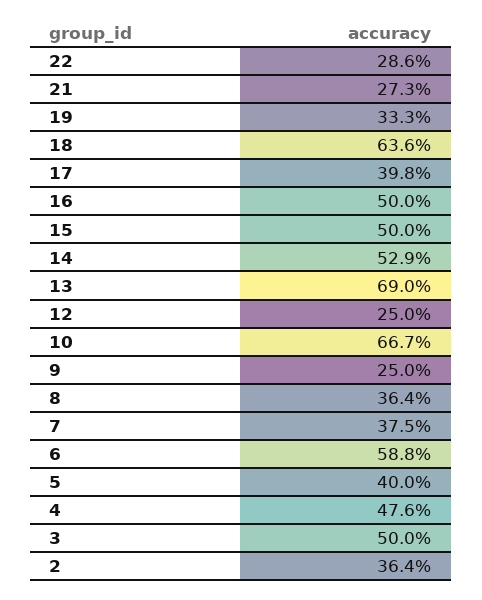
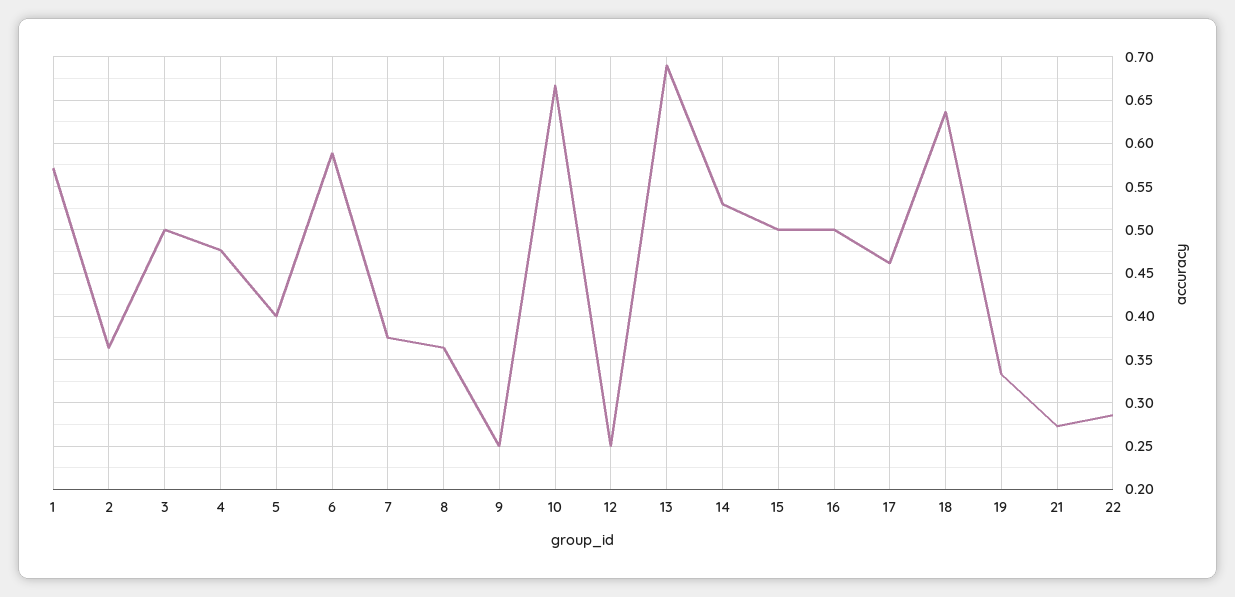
17: 0.398 -> 0.46
1: none -> 0.57

